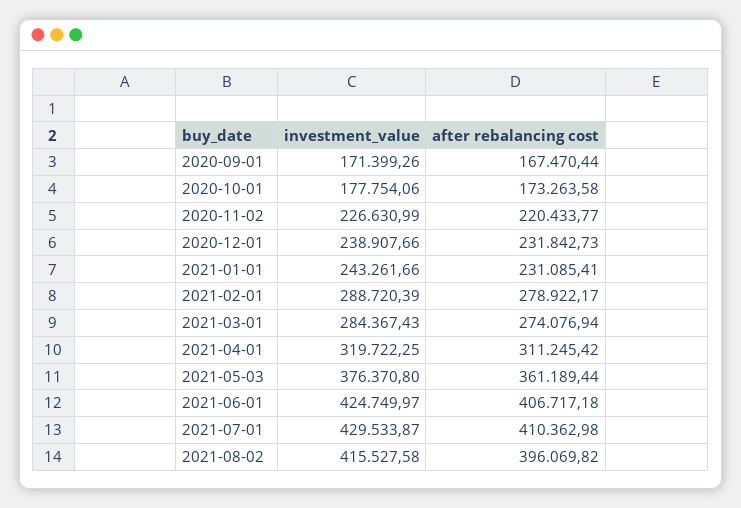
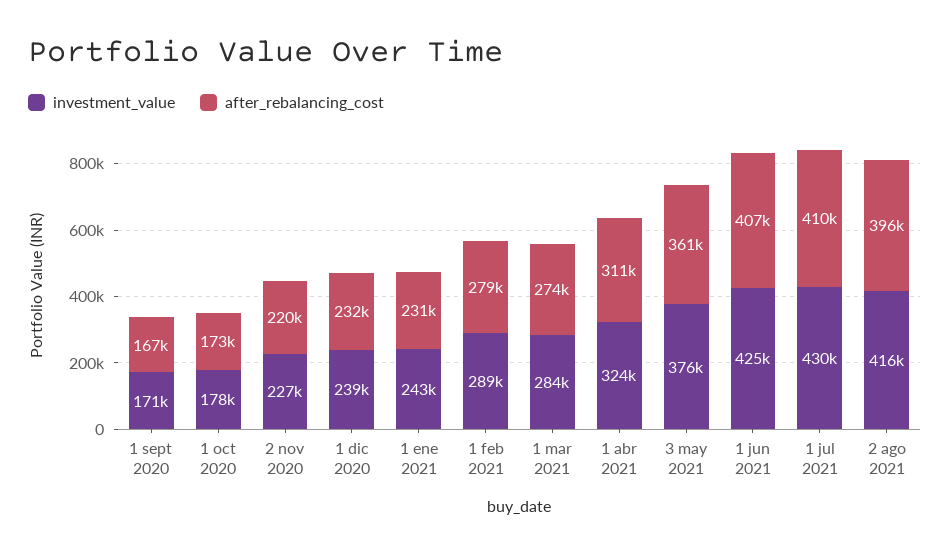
investment_value, 2021-04-01: 319722.25 -> 324000

